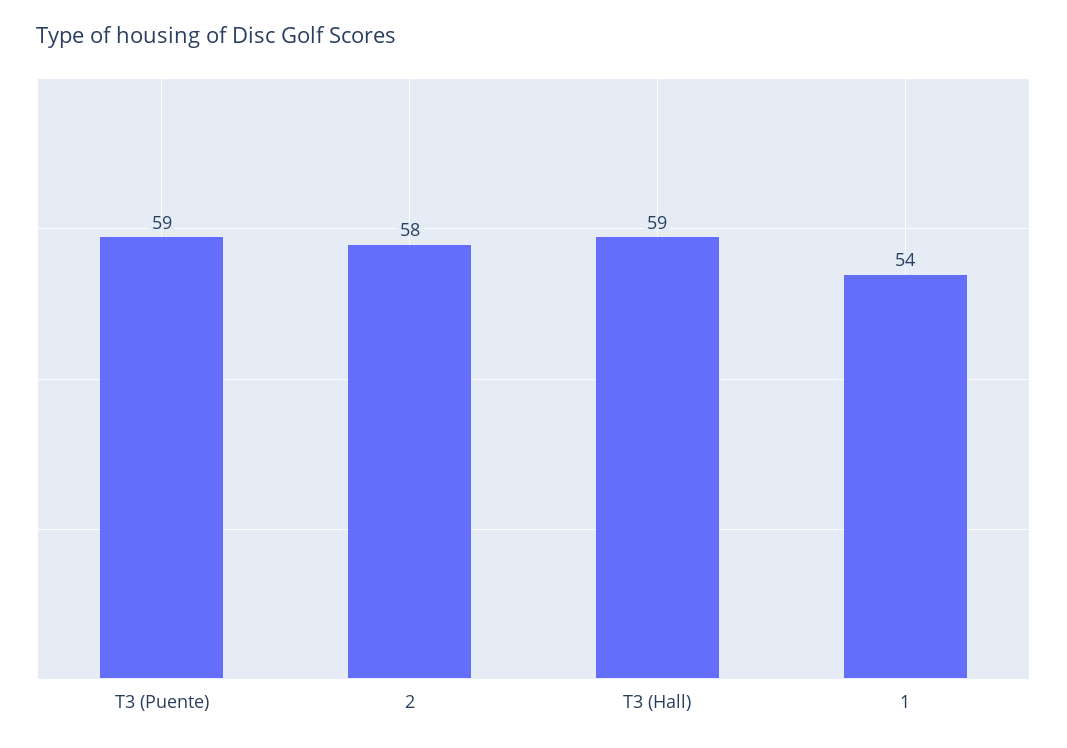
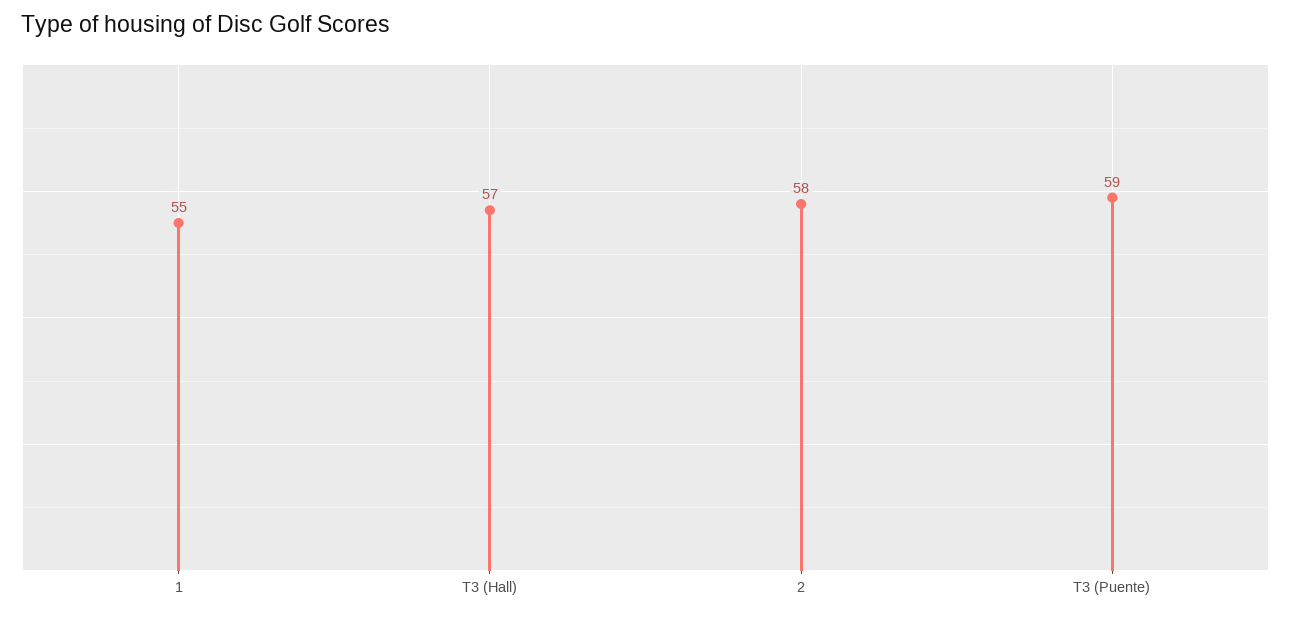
T3 (Hall): 59 -> 57
1: 54 -> 55

